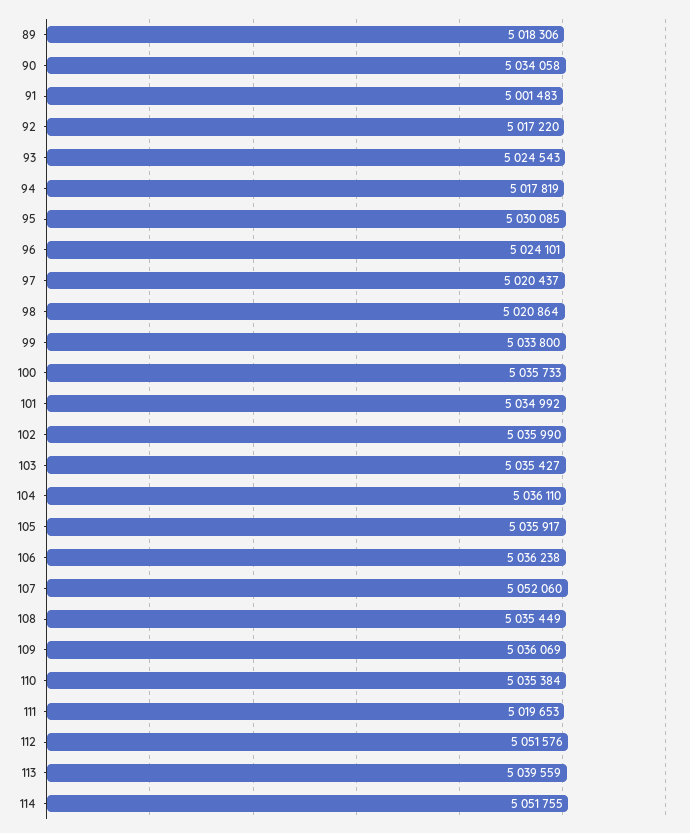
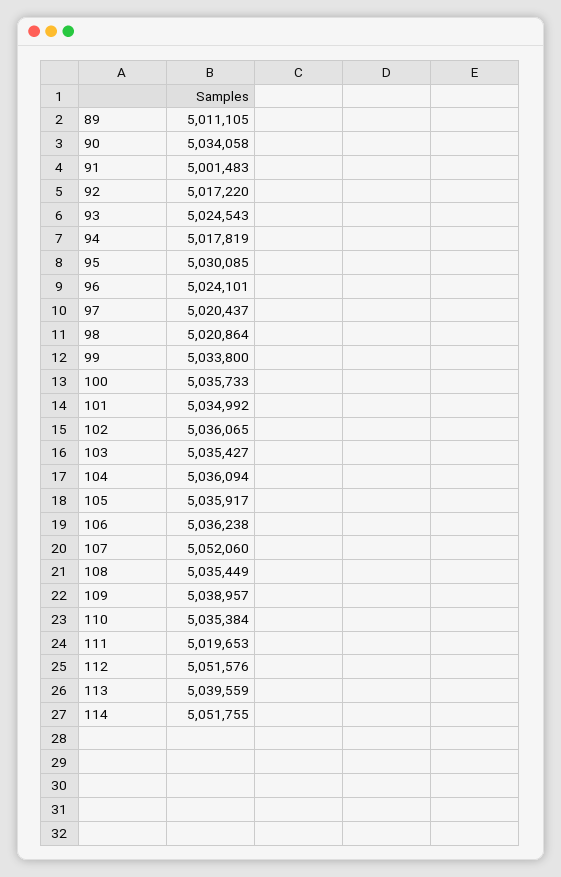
89: 5018306 -> 5011105
102: 5035990 -> 5036065
104: 5036110 -> 5036094
109: 5036069 -> 5038957

